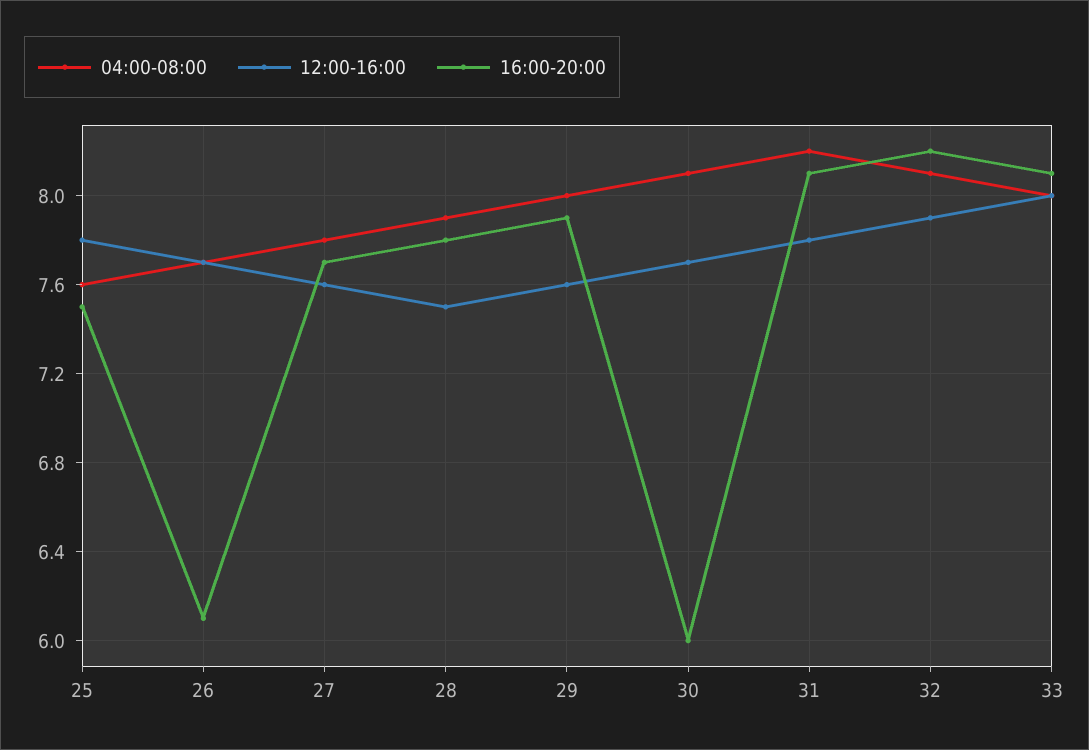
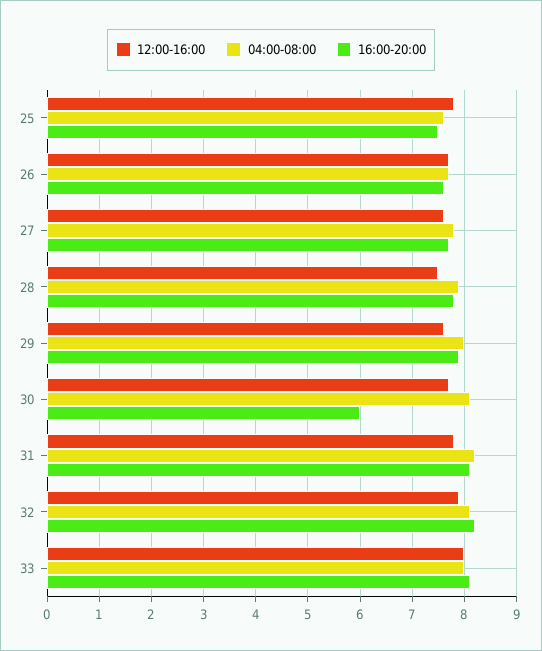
16:00-20:00, 26: 6.1 -> 7.5

